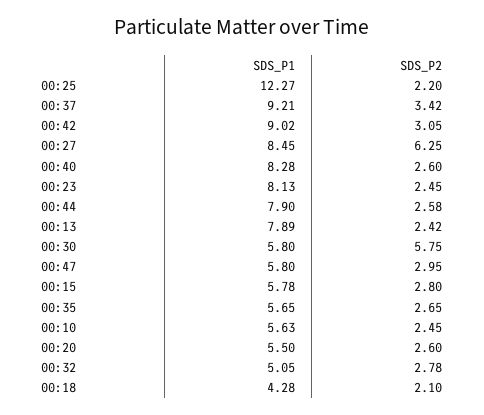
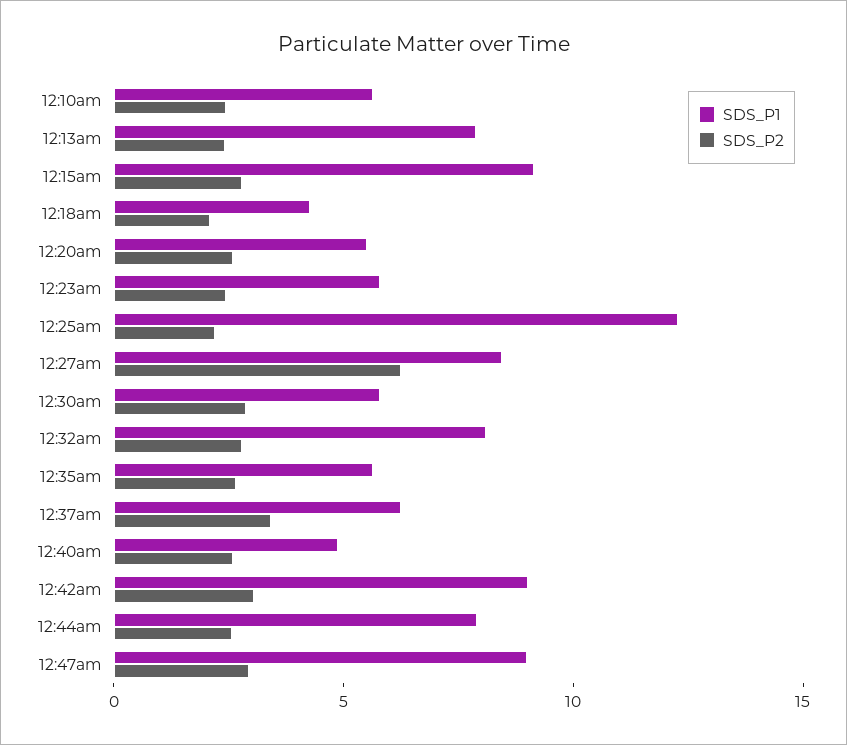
SDS_P1, 00:37: 9.21 -> 6
SDS_P1, 00:40: 8.28 -> 5
SDS_P1, 00:23: 8.13 -> 6
SDS_P2, 00:30: 5.75 -> 3
SDS_P1, 00:47: 5.8 -> 9
SDS_P1, 00:15: 5.78 -> 9
SDS_P1, 00:32: 5.05 -> 8

